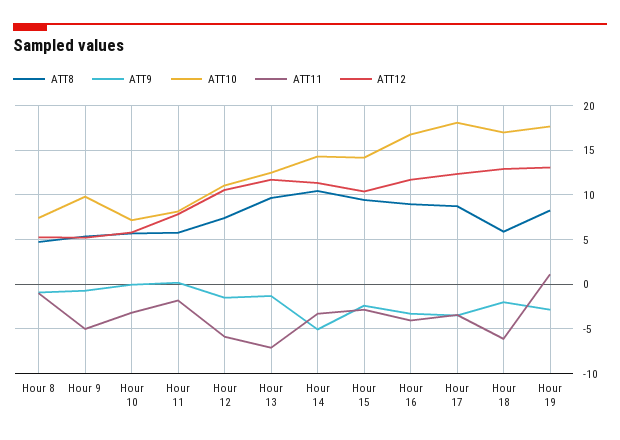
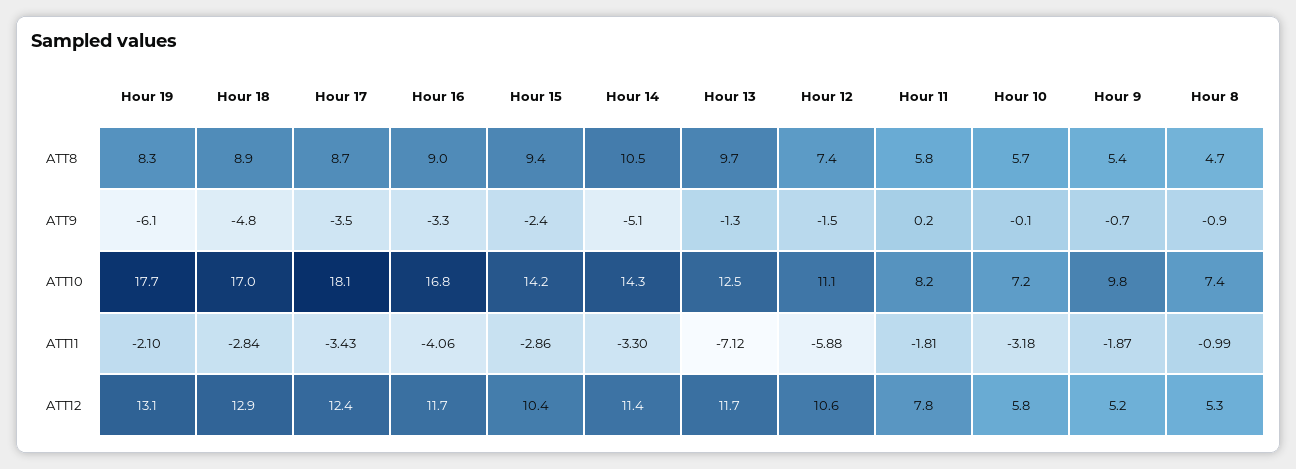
ATT11, Hour 9: -5 -> -1.87
ATT8, Hour 18: 6 -> 8.9
ATT9, Hour 18: -2 -> -4.8
ATT11, Hour 18: -6 -> -2.84
ATT9, Hour 19: -3 -> -6.1
ATT11, Hour 19: 1 -> -2.1

